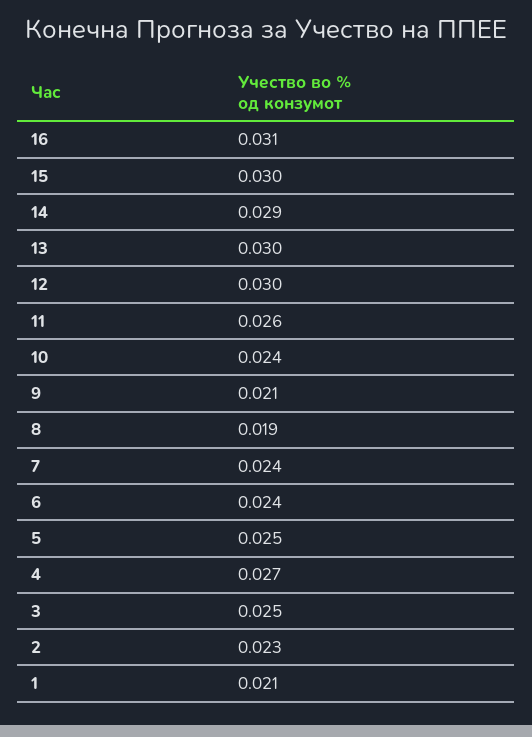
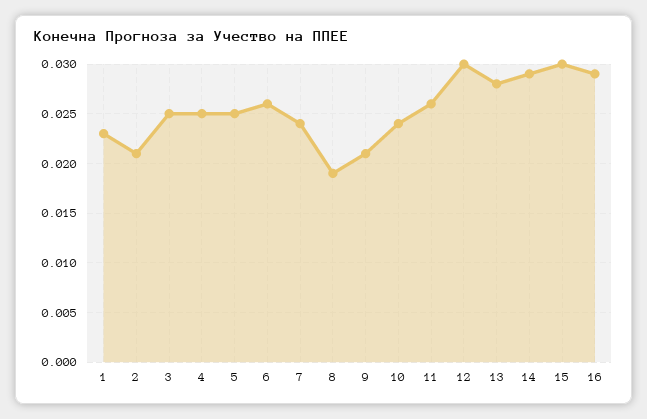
16: 0.031 -> 0.029
13: 0.03 -> 0.028
6: 0.024 -> 0.026
4: 0.027 -> 0.025
2: 0.023 -> 0.021
1: 0.021 -> 0.023

